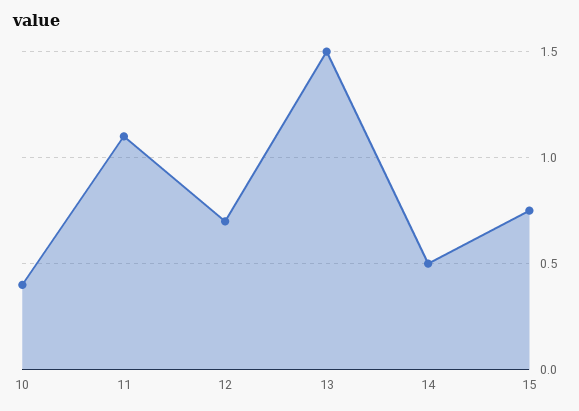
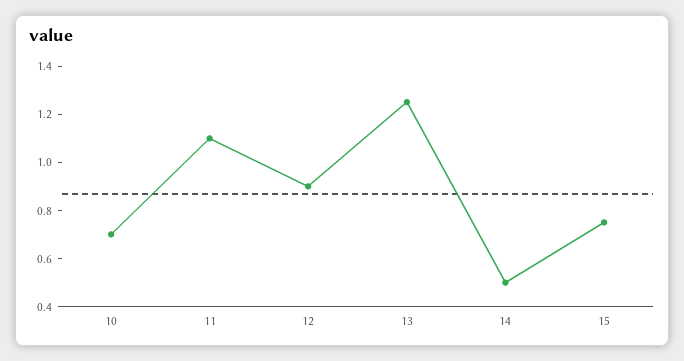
10: 0.4 -> 0.7
12: 0.7 -> 0.9
13: 1.5 -> 1.25

